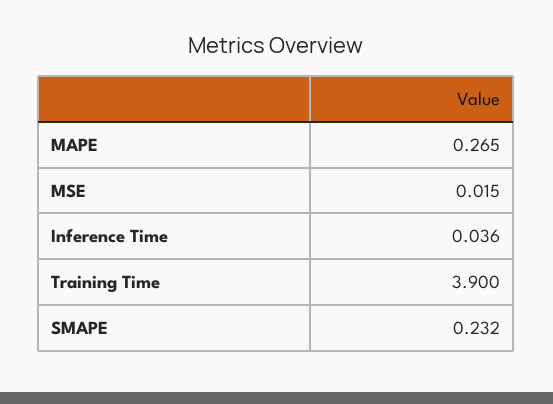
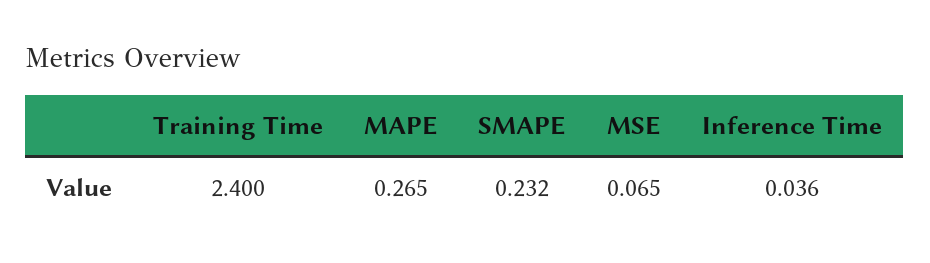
MSE: 0.015 -> 0.065
Training Time: 3.9 -> 2.4

